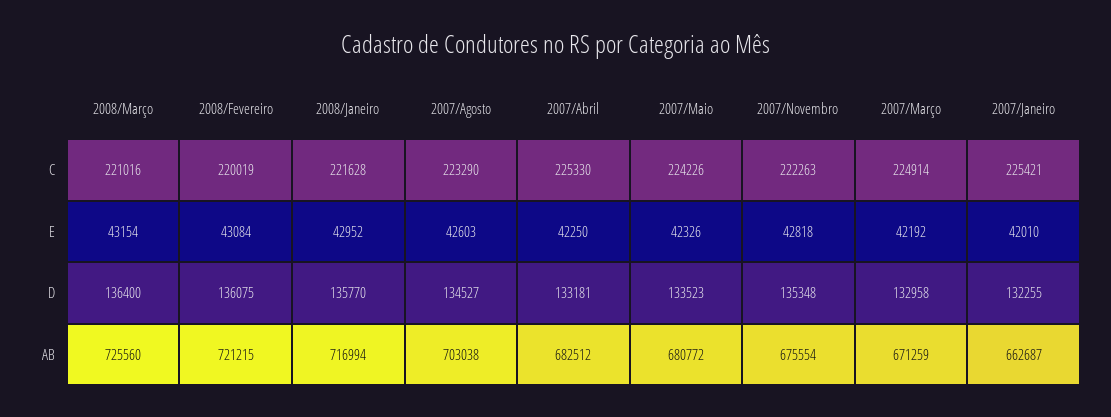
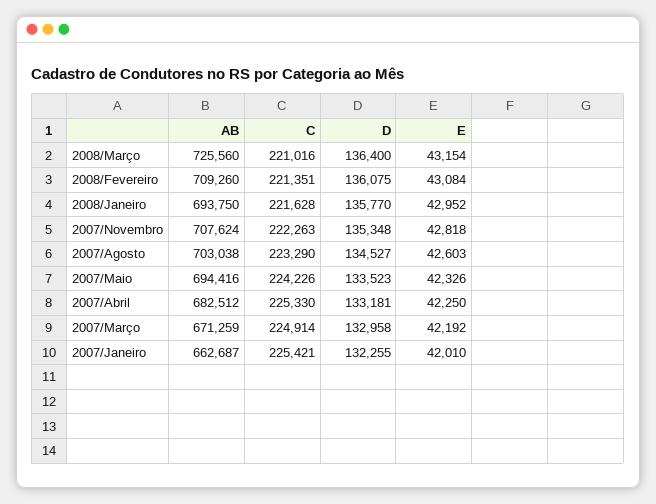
2008/Fevereiro, C: 220019 -> 221351
2008/Fevereiro, AB: 721215 -> 709260
2008/Janeiro, AB: 716994 -> 693750
2007/Maio, AB: 680772 -> 694416
2007/Novembro, AB: 675554 -> 707624

